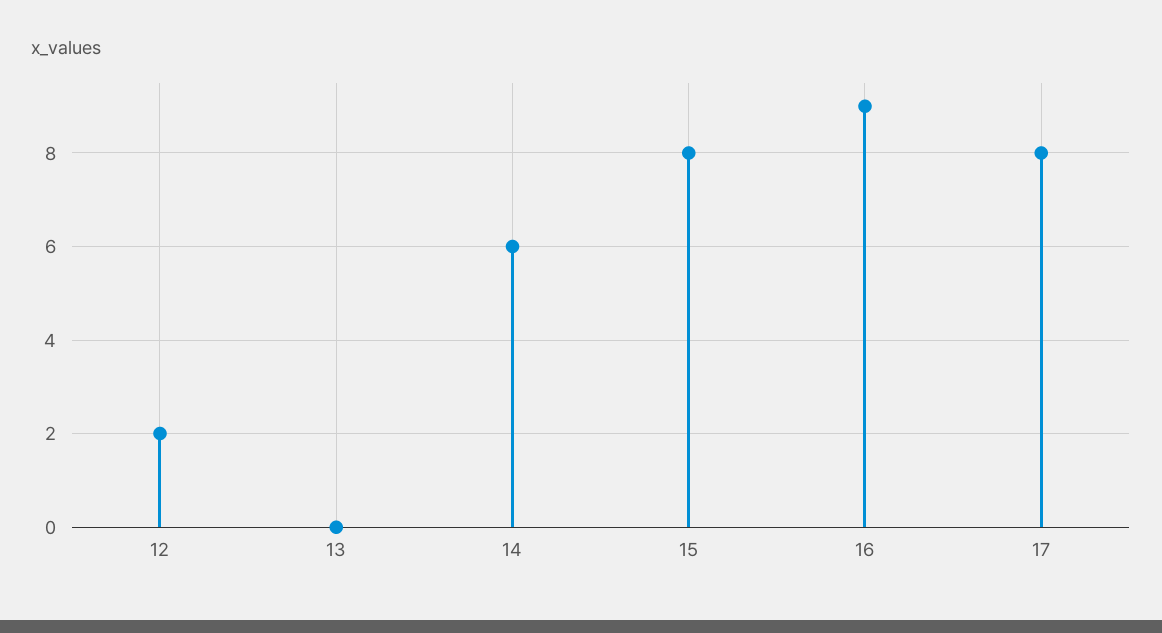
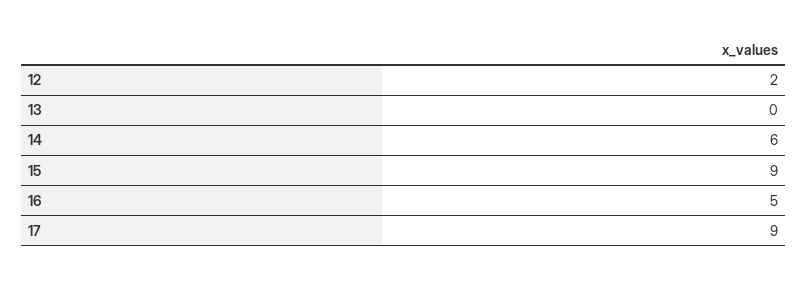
15: 8 -> 9
16: 9 -> 5
17: 8 -> 9

